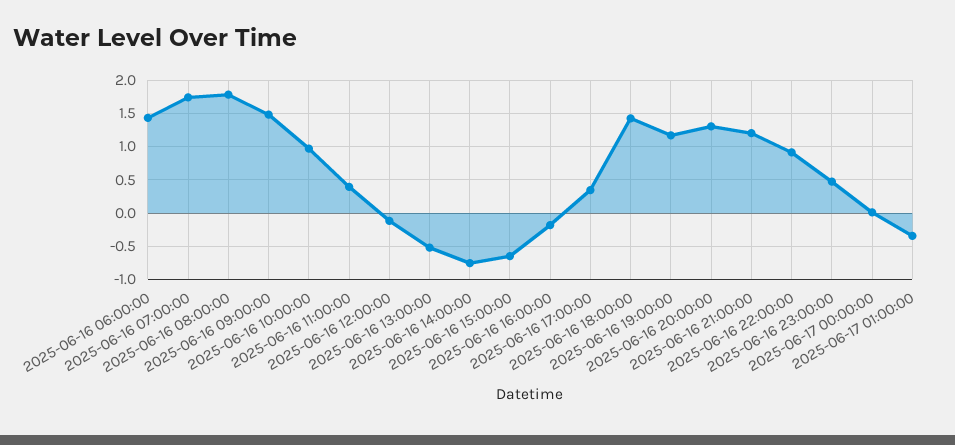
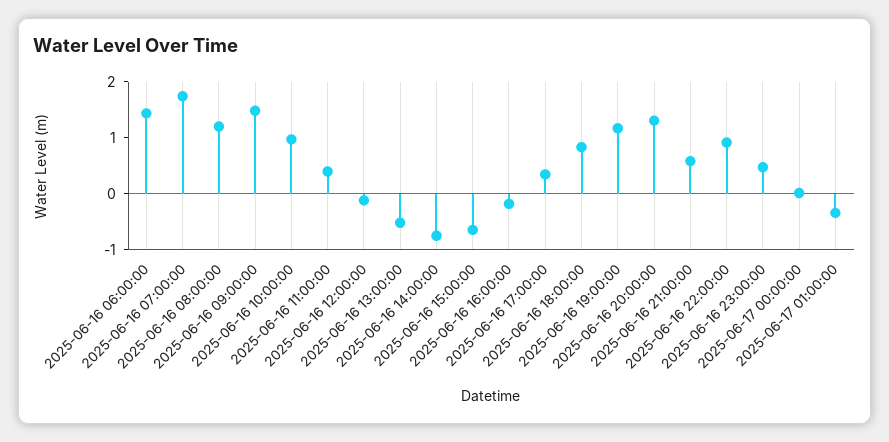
2025-06-16 08:00:00: 1.8 -> 1.2
2025-06-16 18:00:00: 1.4 -> 0.8
2025-06-16 21:00:00: 1.2 -> 0.6

